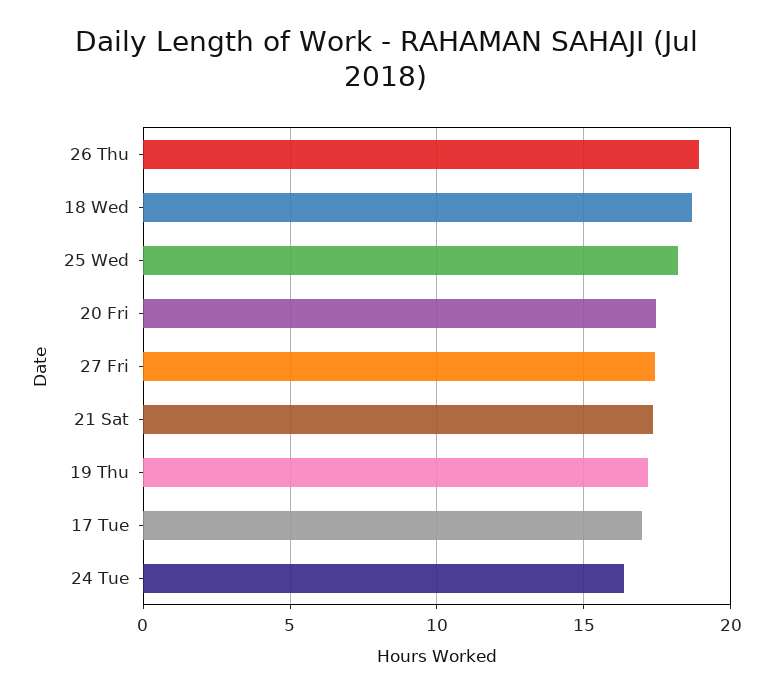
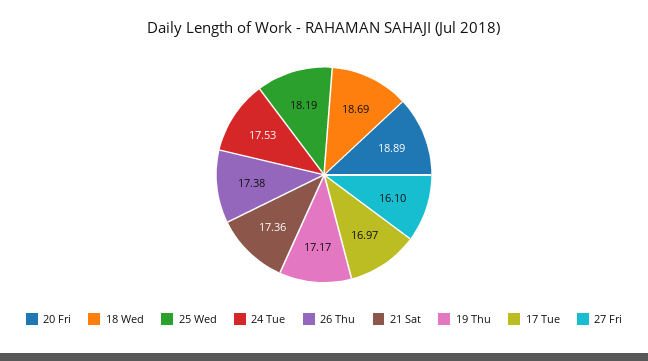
26 Thu: 19 -> 17.38
20 Fri: 17.5 -> 18.89
27 Fri: 17.5 -> 16.1
24 Tue: 16.5 -> 17.53

